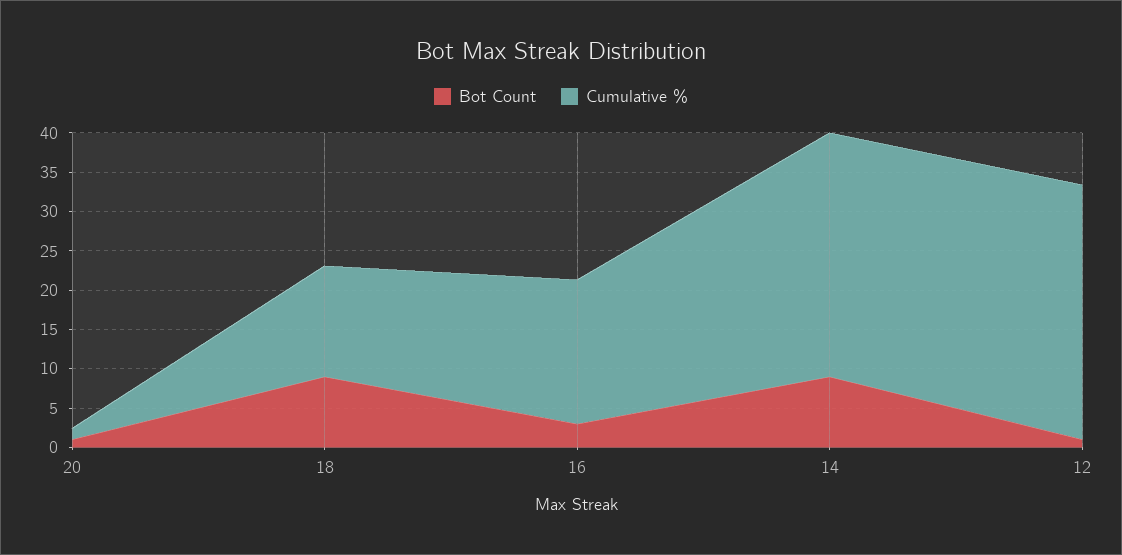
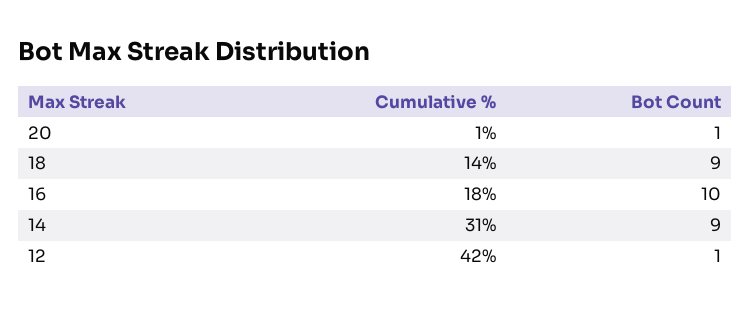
Bot Count, 16: 2.5 -> 10
Cumulative %, 12: 32.5 -> 42

